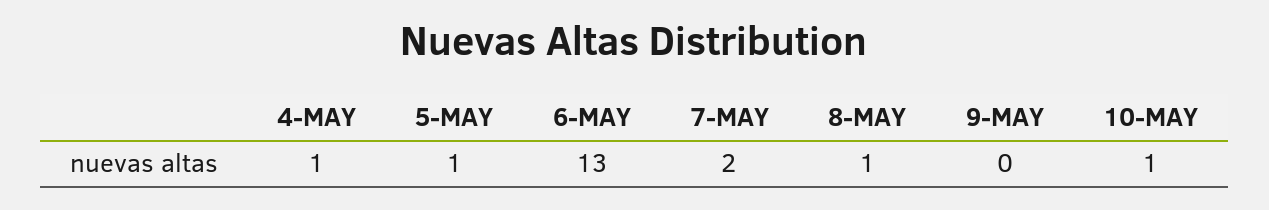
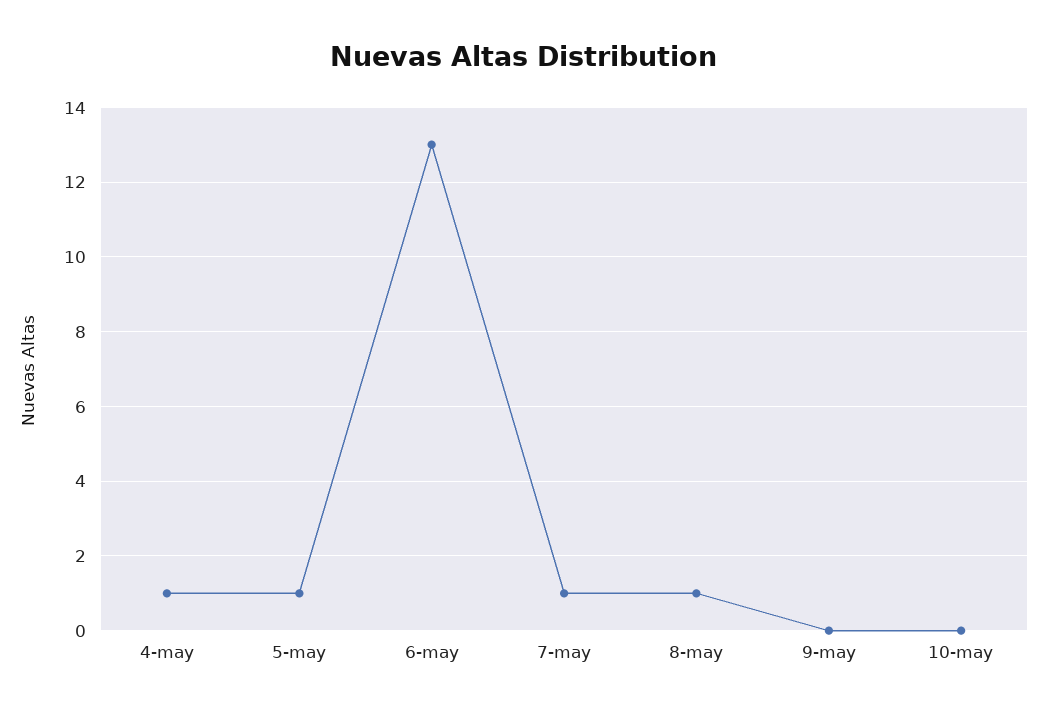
7-MAY: 2 -> 1
10-MAY: 1 -> 0

